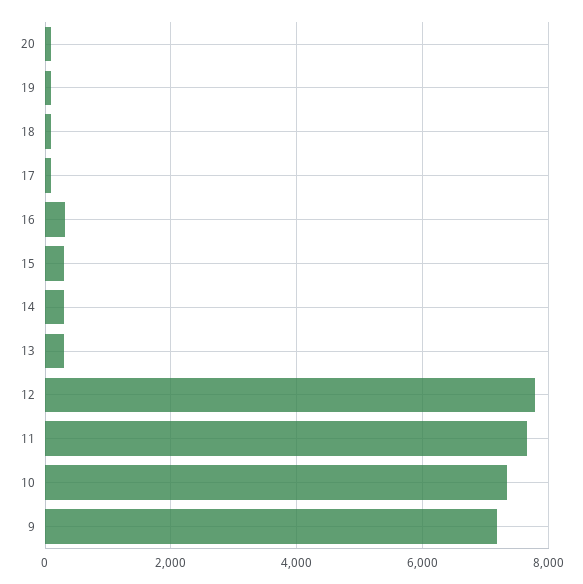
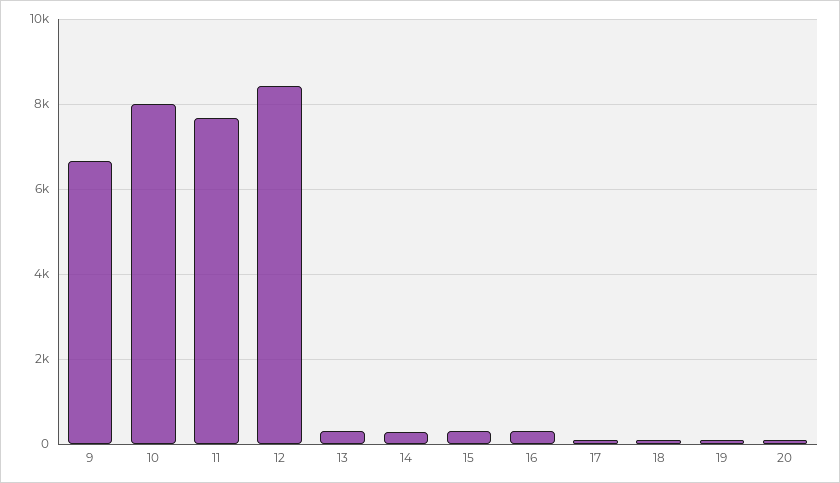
12: 7800 -> 8400
10: 7400 -> 8000
9: 7200 -> 6600

